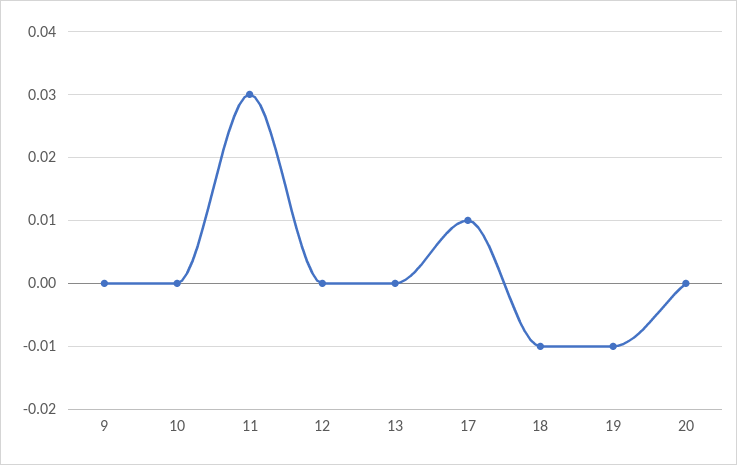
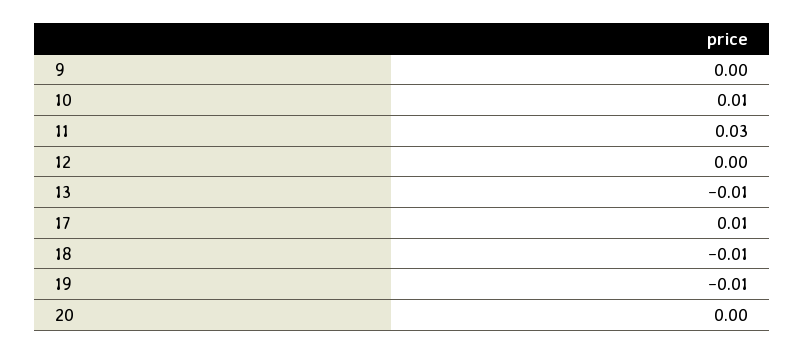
10: 0 -> 0.01
13: 0 -> -0.01

